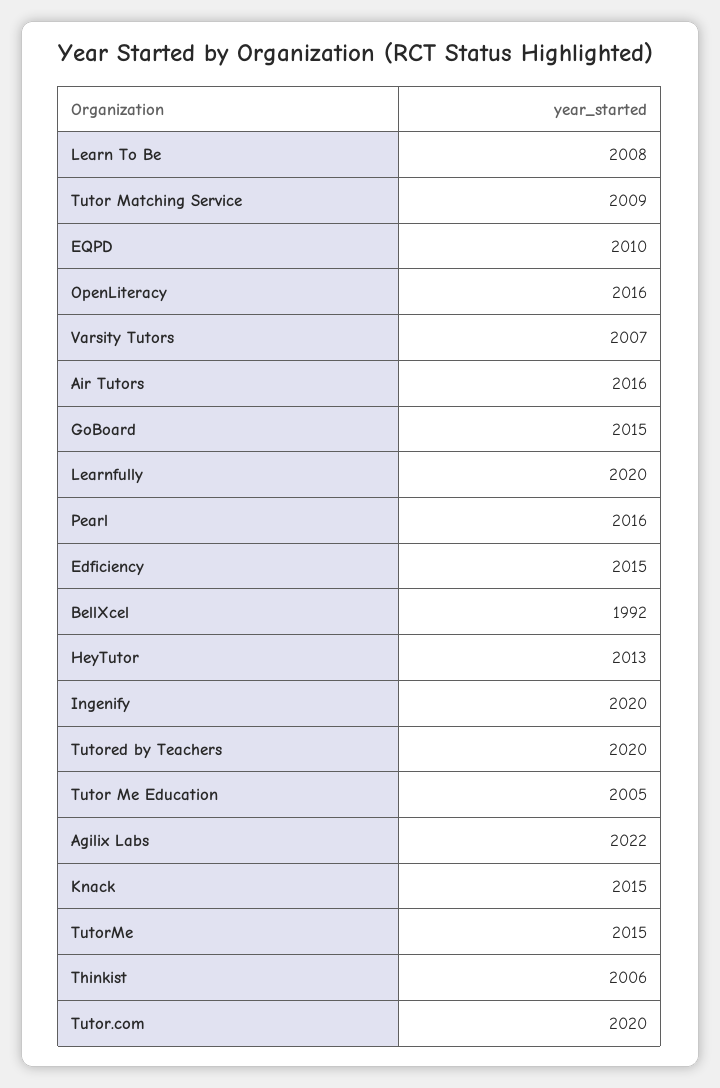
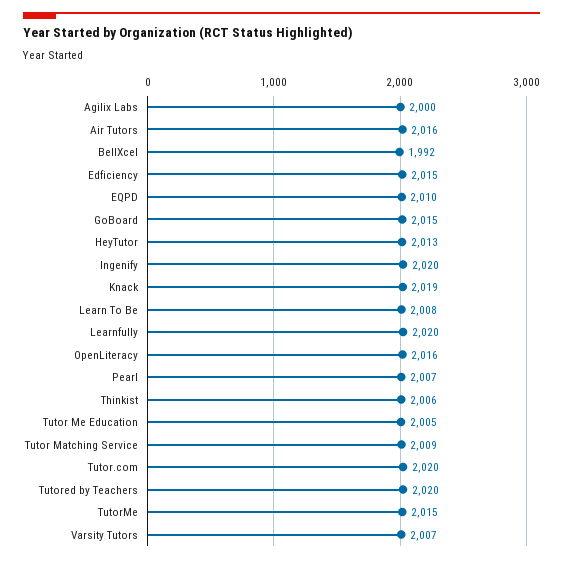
Pearl: 2016 -> 2007
Agilix Labs: 2022 -> 2000
Knack: 2015 -> 2019

